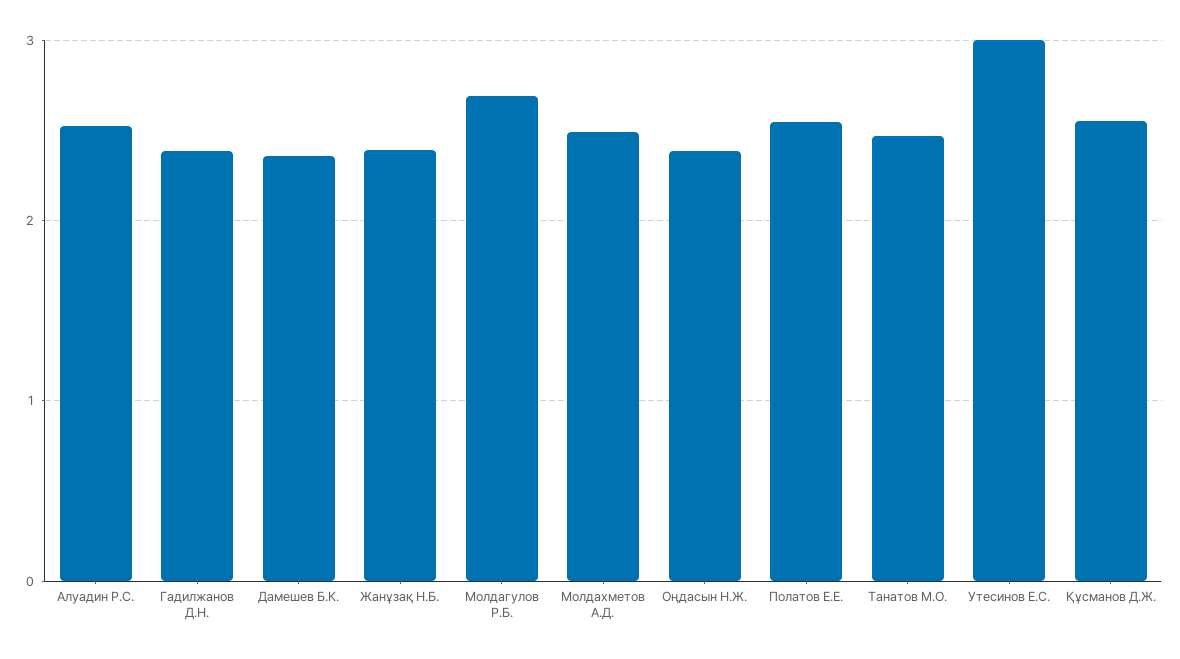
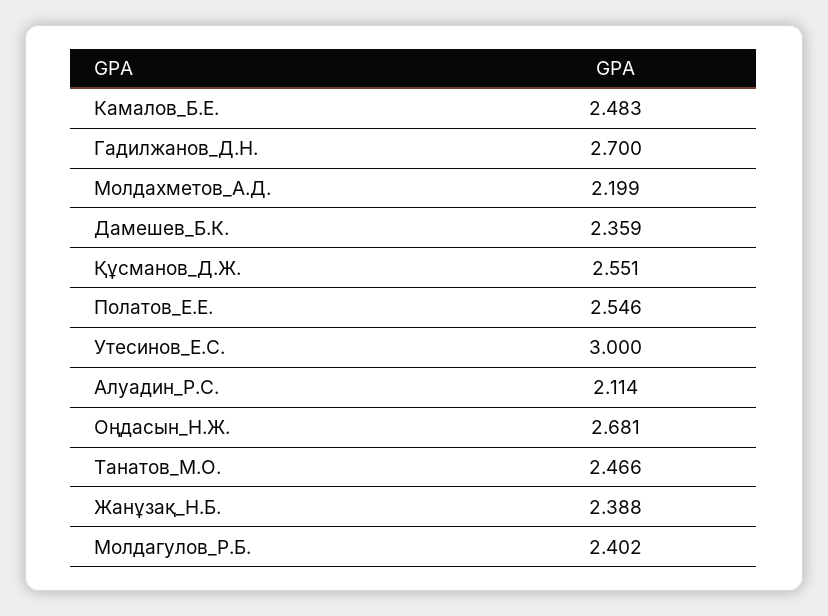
Алуадин Р.С.: 2.5 -> 2.114
Гадилжанов Д.Н.: 2.4 -> 2.7
Молдагулов Р.Б.: 2.7 -> 2.402
Молдахметов А.Д.: 2.5 -> 2.199
Оңдасын Н.Ж.: 2.4 -> 2.681
Камалов_Б.Е.: none -> 2.483

